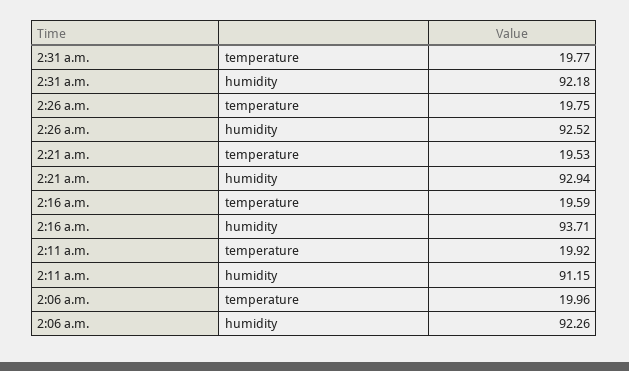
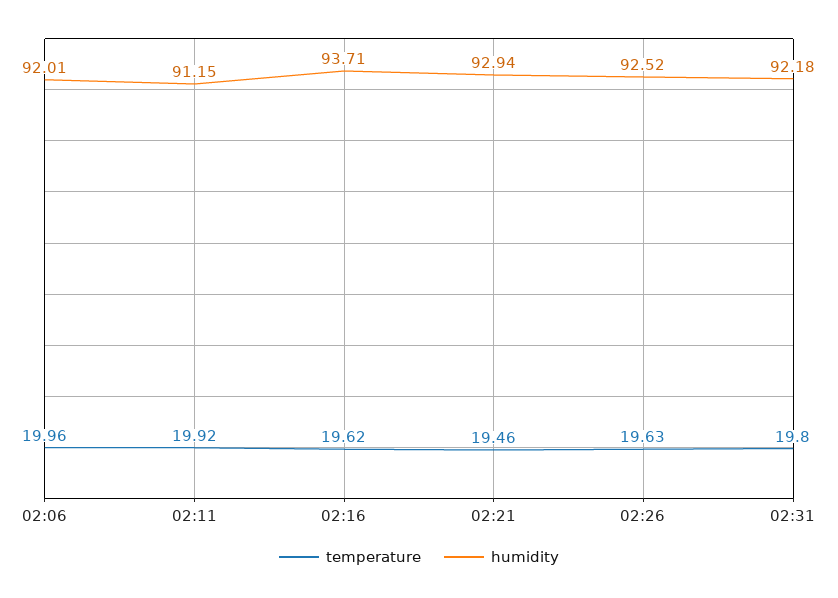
temperature, 2:31 a.m.: 19.77 -> 19.8
temperature, 2:26 a.m.: 19.75 -> 19.63
temperature, 2:21 a.m.: 19.53 -> 19.46
temperature, 2:16 a.m.: 19.59 -> 19.62
humidity, 2:06 a.m.: 92.26 -> 92.01

